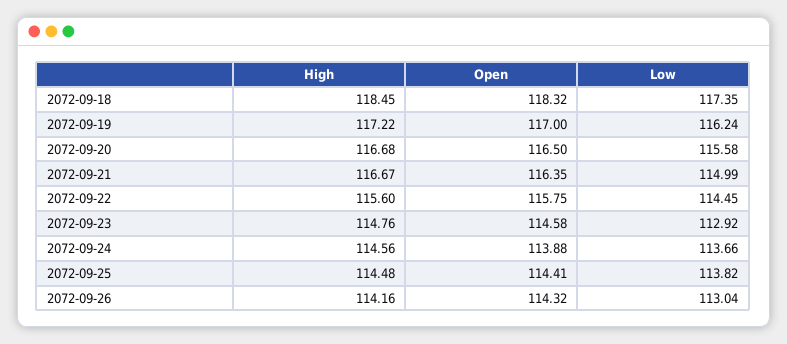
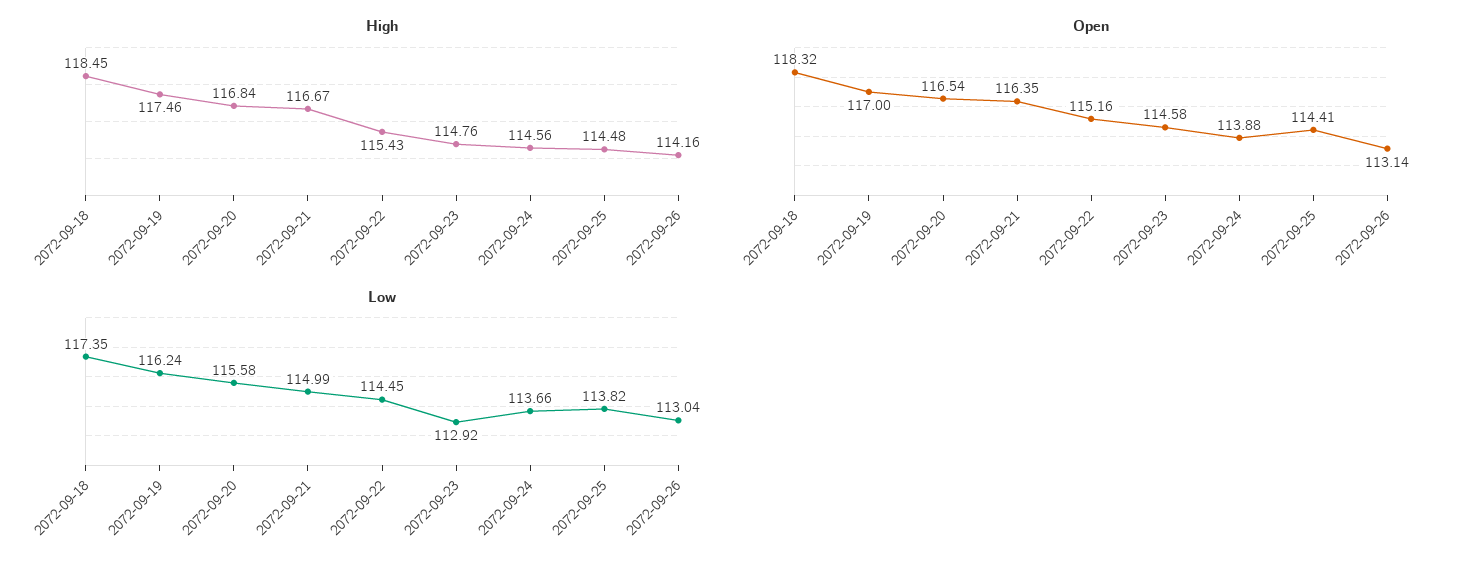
High, 2072-09-19: 117.22 -> 117.46
High, 2072-09-20: 116.68 -> 116.84
Open, 2072-09-20: 116.5 -> 116.54
High, 2072-09-22: 115.6 -> 115.43
Open, 2072-09-22: 115.75 -> 115.16
Open, 2072-09-26: 114.32 -> 113.14

